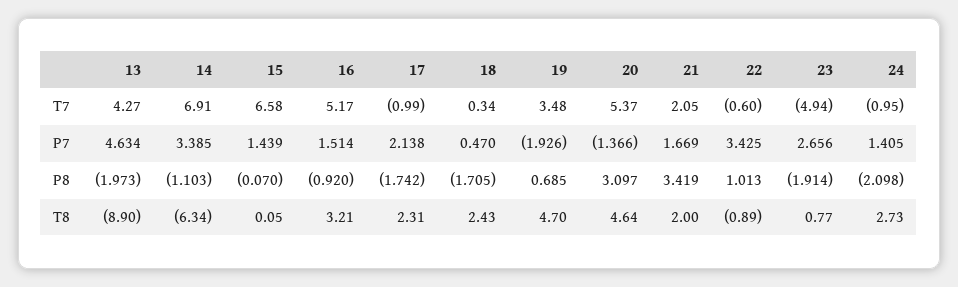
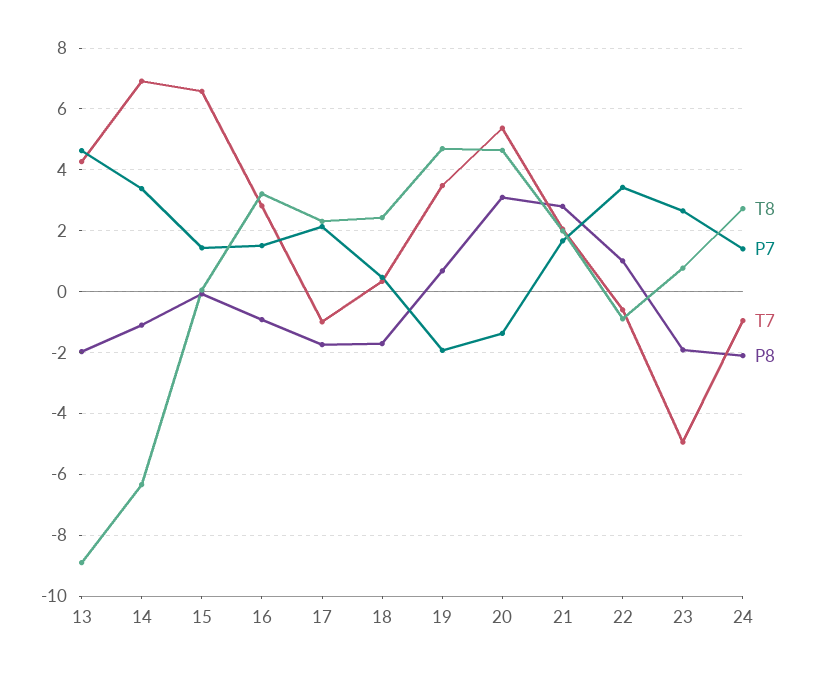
T7, 16: 5.17 -> 2.8
P8, 21: 3.419 -> 2.8

